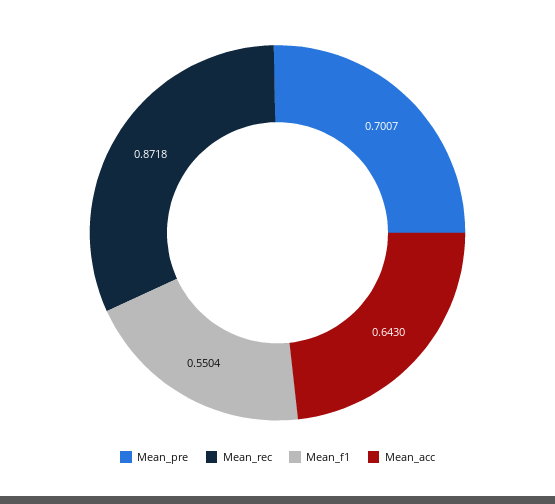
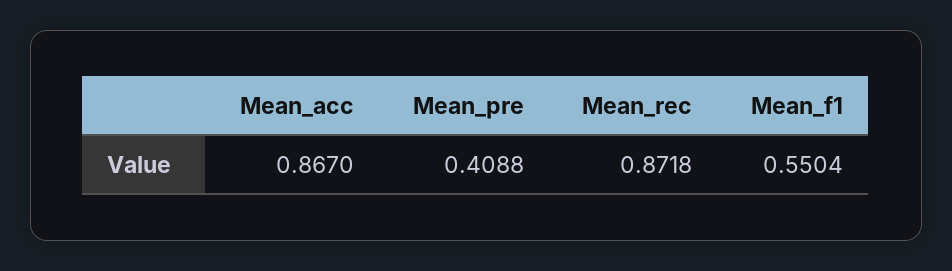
Mean_pre: 0.7007 -> 0.4088
Mean_acc: 0.643 -> 0.867

